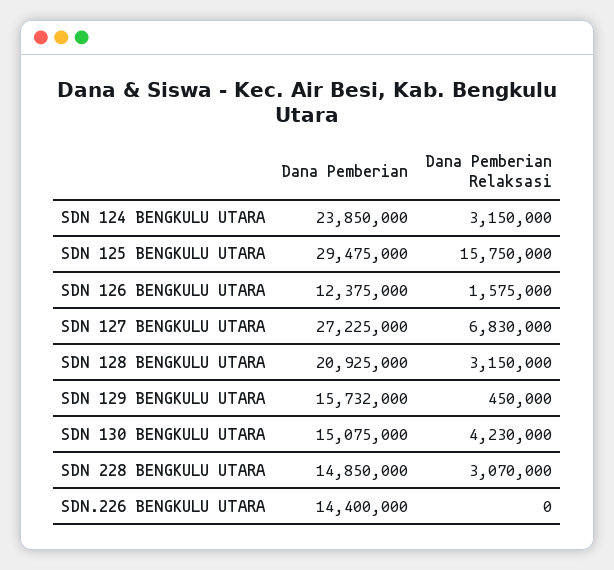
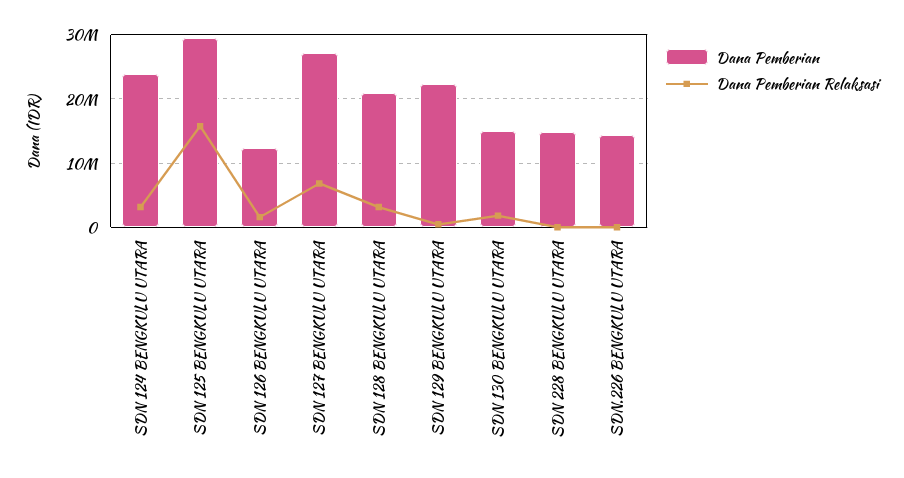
Dana Pemberian, SDN 129 BENGKULU UTARA: 15732000 -> 22000000
Dana Pemberian Relaksasi, SDN 130 BENGKULU UTARA: 4230000 -> 2000000
Dana Pemberian Relaksasi, SDN 228 BENGKULU UTARA: 3070000 -> 0

